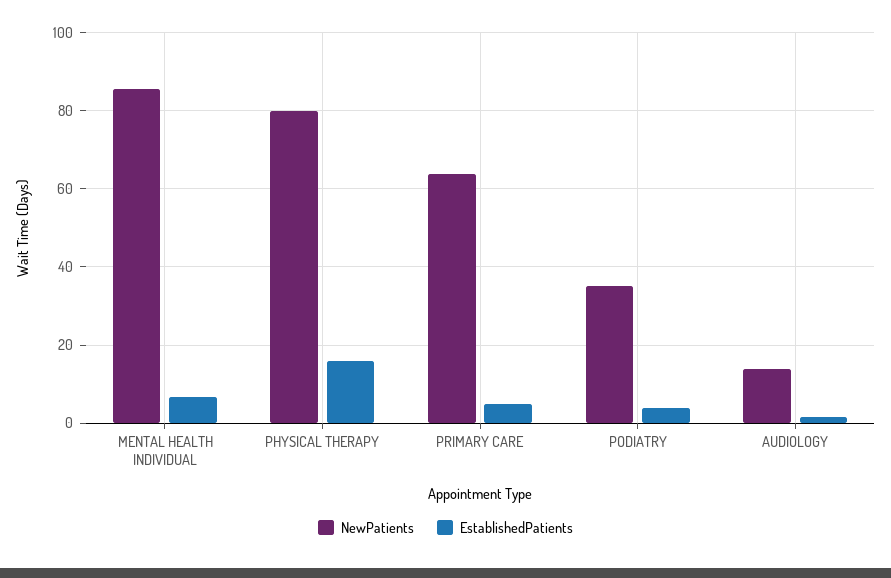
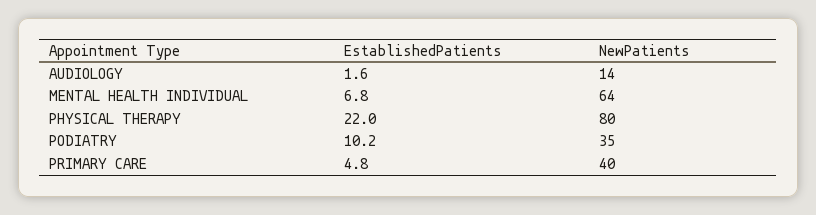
NewPatients, MENTAL HEALTH INDIVIDUAL: 86 -> 64
EstablishedPatients, PHYSICAL THERAPY: 16 -> 22
NewPatients, PRIMARY CARE: 64 -> 40
EstablishedPatients, PODIATRY: 4 -> 10.2

